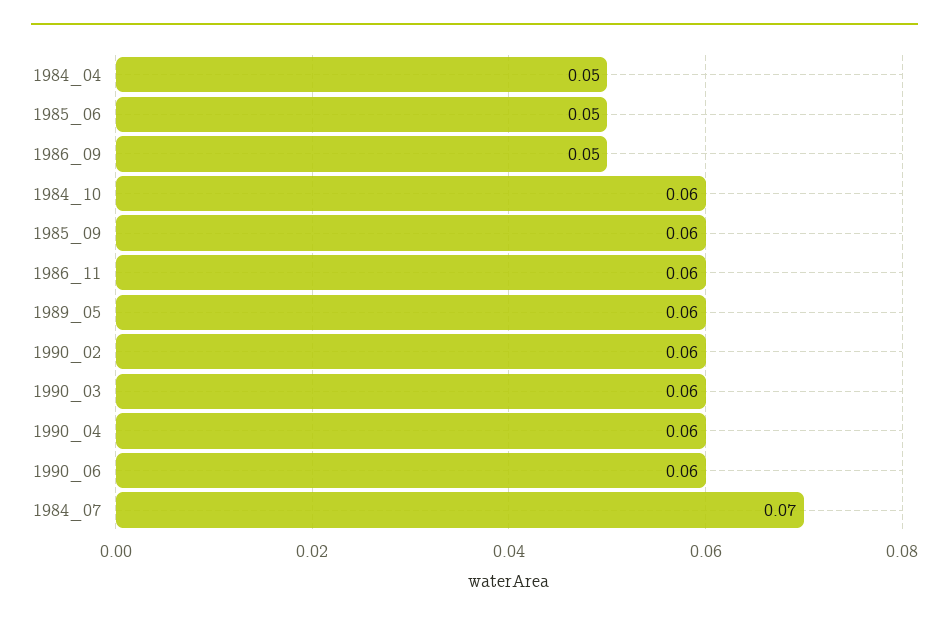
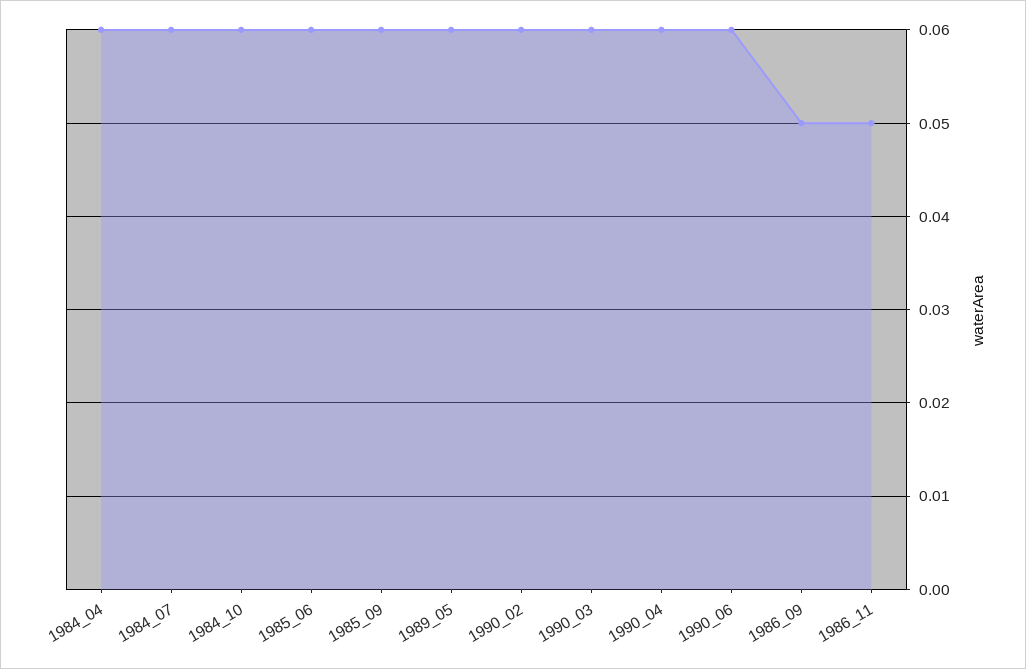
1984_04: 0.05 -> 0.06
1985_06: 0.05 -> 0.06
1986_11: 0.06 -> 0.05
1984_07: 0.07 -> 0.06

